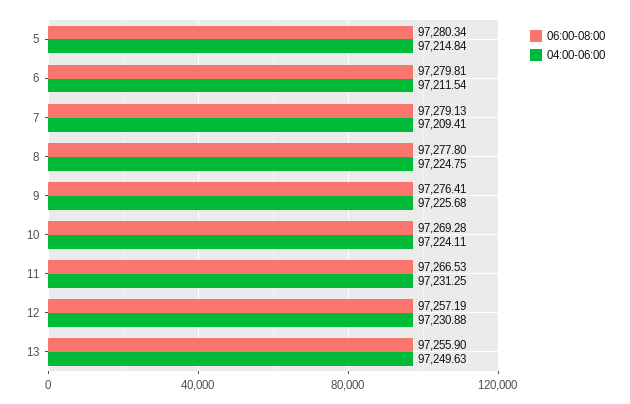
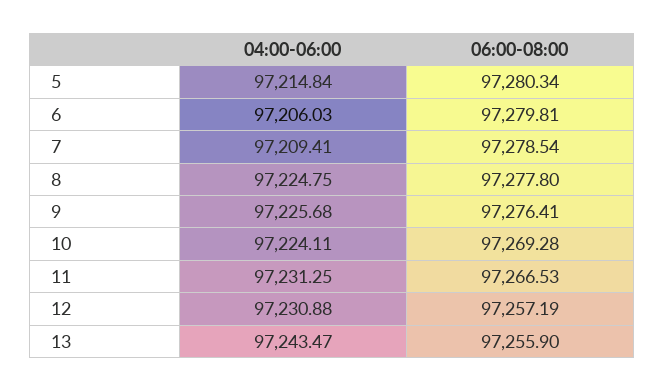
04:00-06:00, 6: 97211.54 -> 97206.03
06:00-08:00, 7: 97279.13 -> 97278.54
04:00-06:00, 13: 97249.63 -> 97243.47

